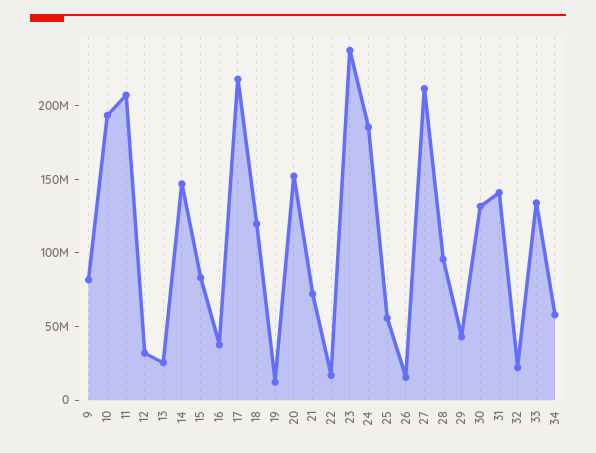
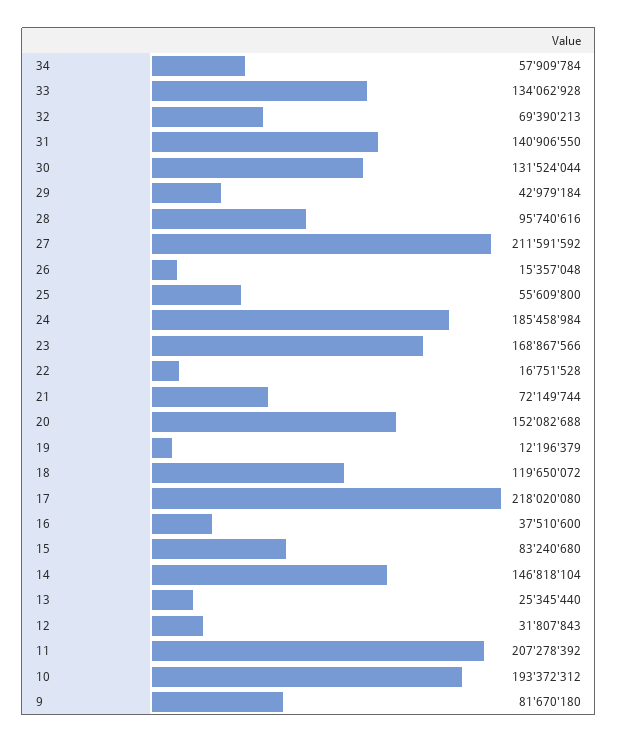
23: 240000000 -> 168867566
32: 20000000 -> 69390213

